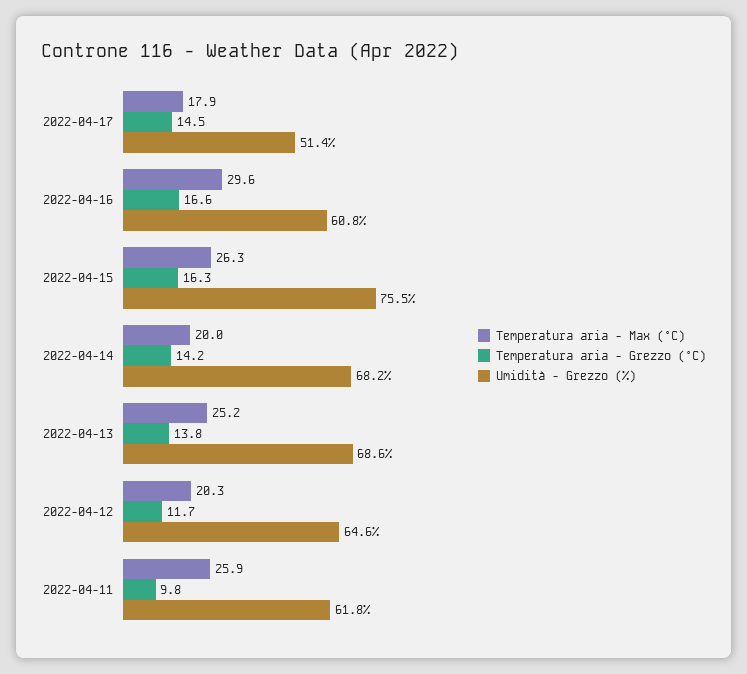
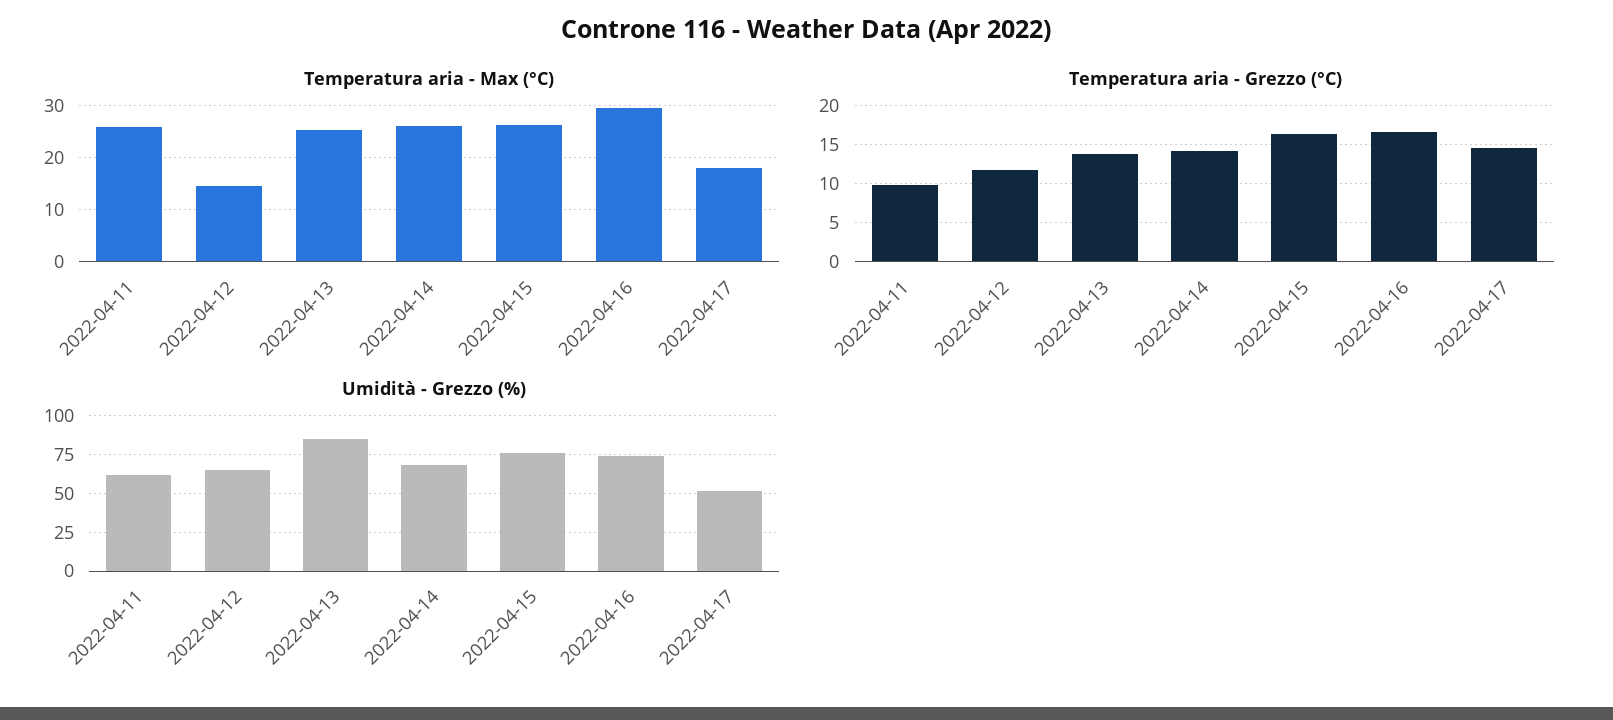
Umidità - Grezzo (%), 2022-04-16: 60.8 -> 75
Temperatura aria - Max (°C), 2022-04-14: 20 -> 26
Umidità - Grezzo (%), 2022-04-13: 68.6 -> 85
Temperatura aria - Max (°C), 2022-04-12: 20.3 -> 14

